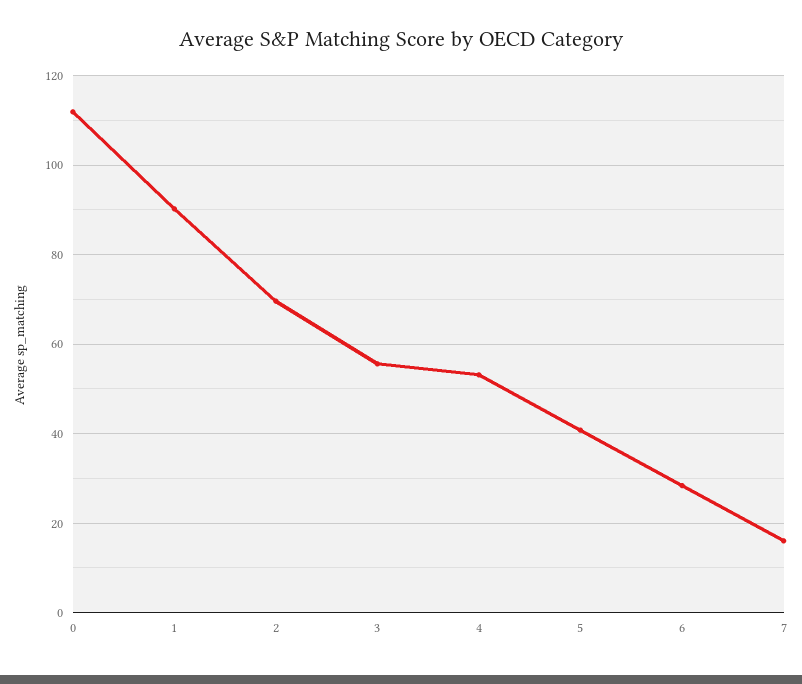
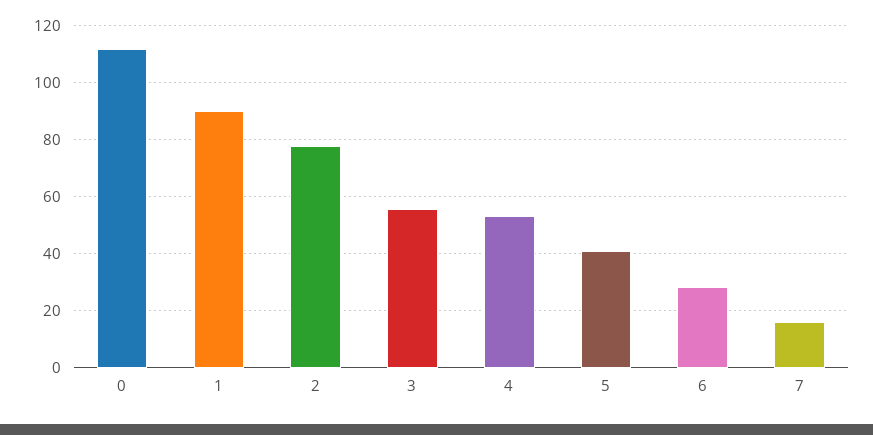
2: 70 -> 77.5

